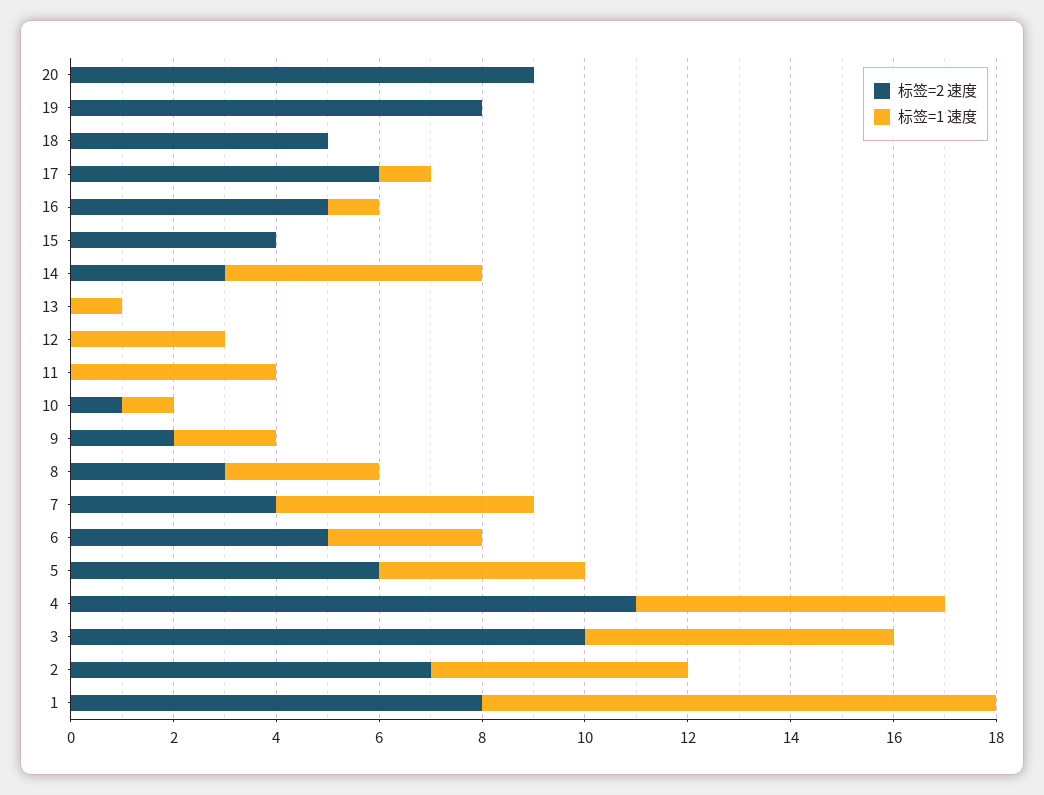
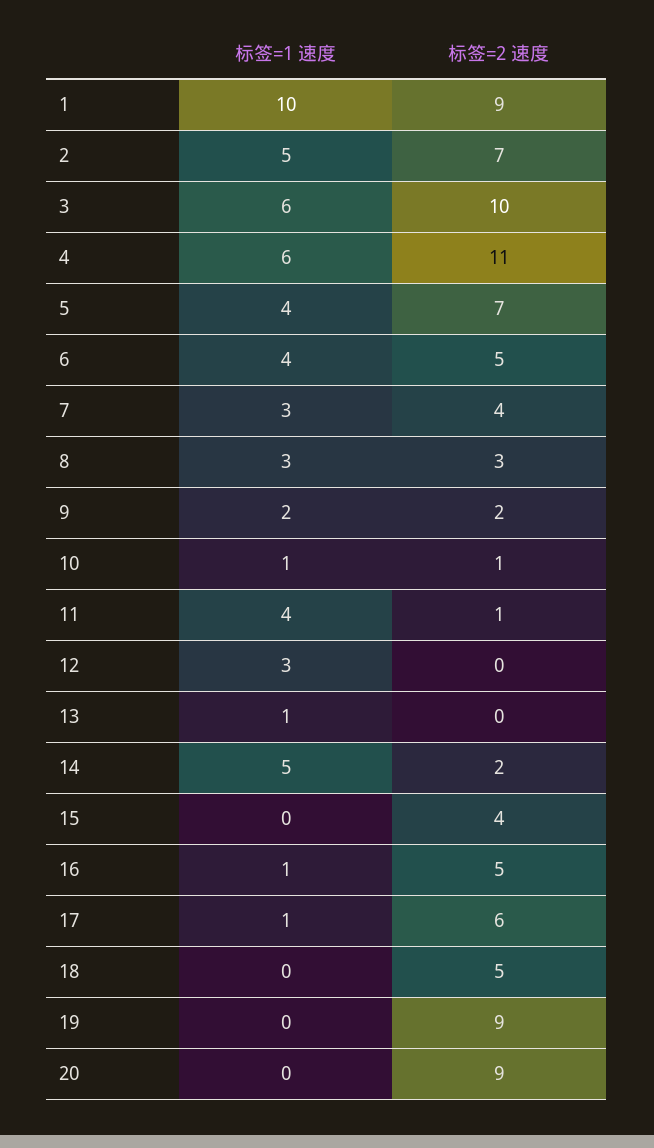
标签=2 速度, 19: 8 -> 9
标签=2 速度, 14: 3 -> 2
标签=2 速度, 11: 0 -> 1
标签=1 速度, 7: 5 -> 3
标签=1 速度, 6: 3 -> 4
标签=2 速度, 5: 6 -> 7
标签=2 速度, 1: 8 -> 9

